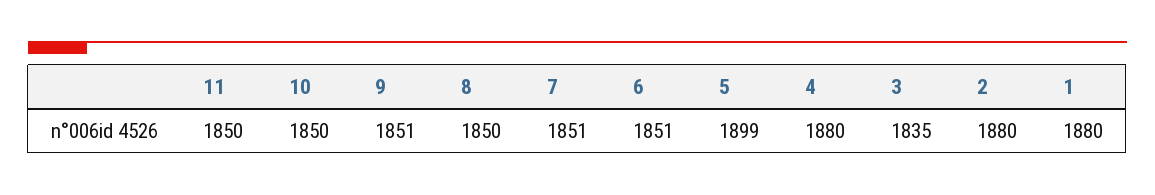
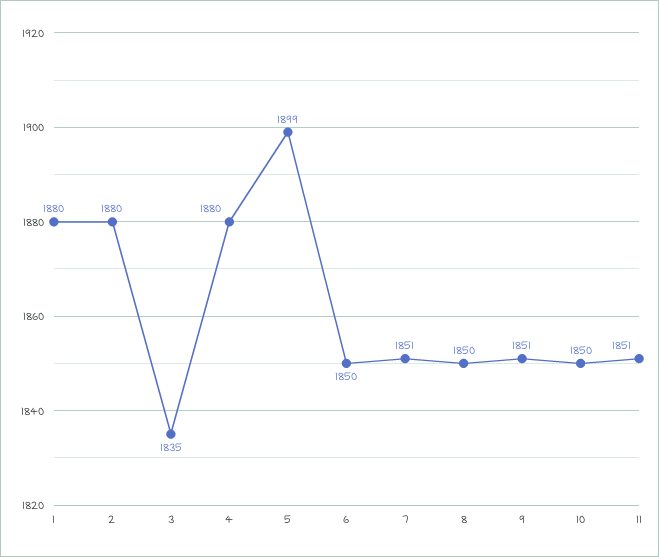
11: 1850 -> 1851
6: 1851 -> 1850

